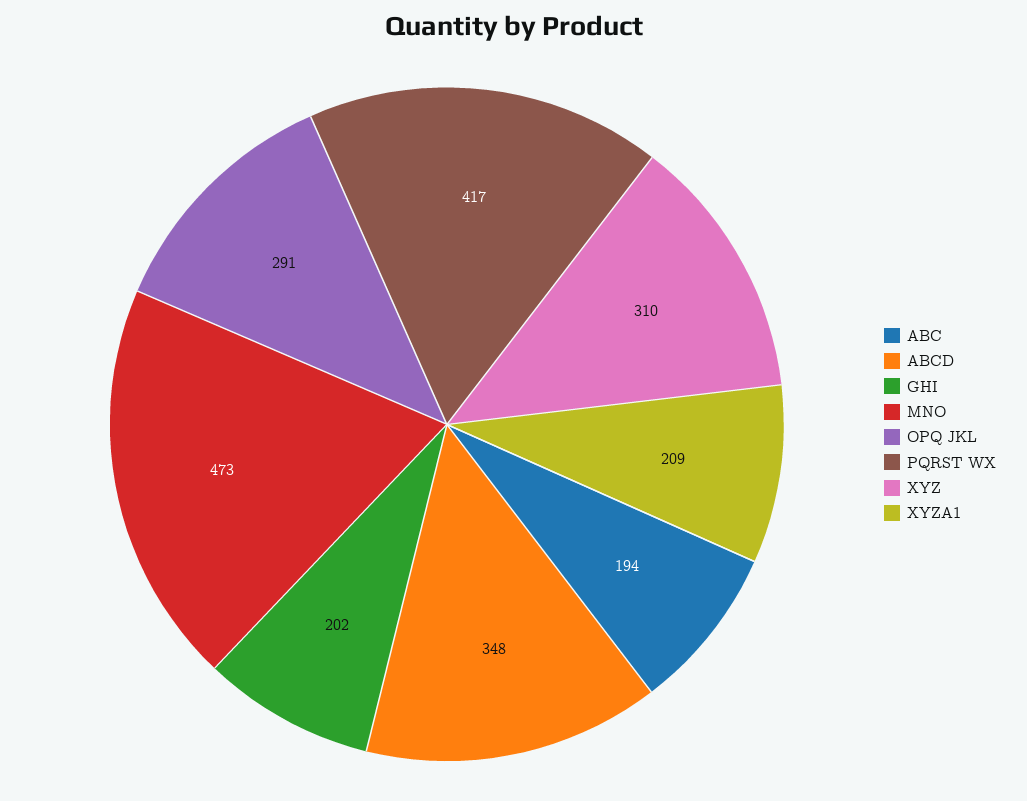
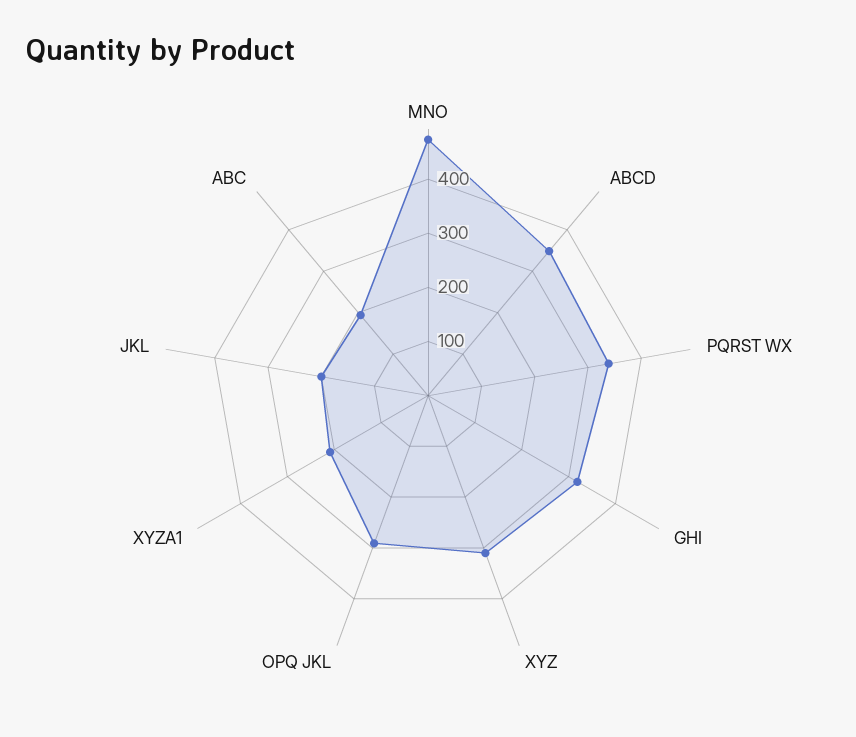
GHI: 202 -> 320
PQRST WX: 417 -> 340
JKL: none -> 200

